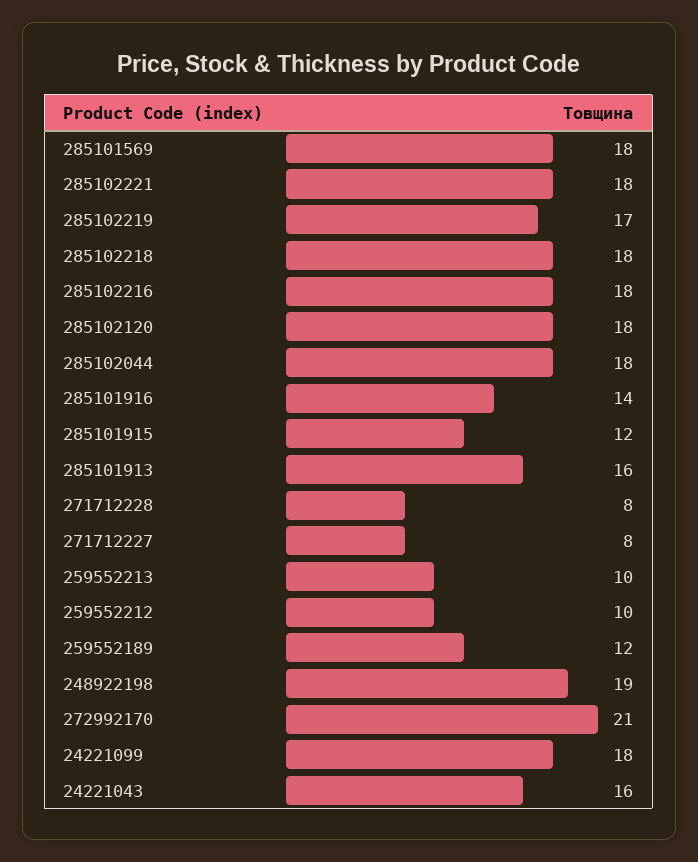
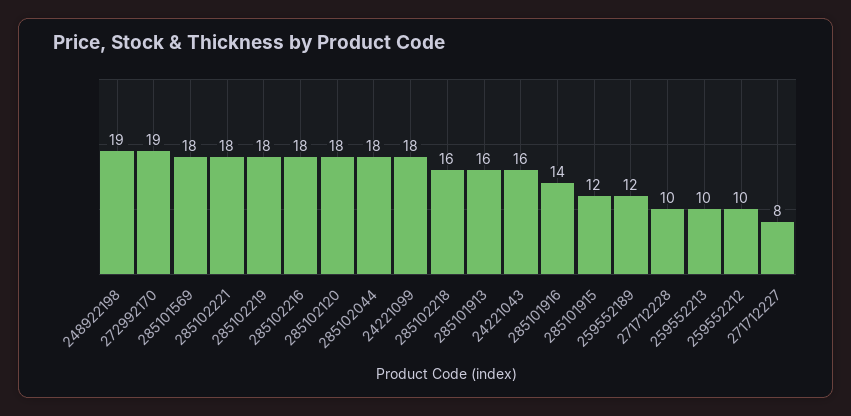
285102219: 17 -> 18
285102218: 18 -> 16
271712228: 8 -> 10
272992170: 21 -> 19

